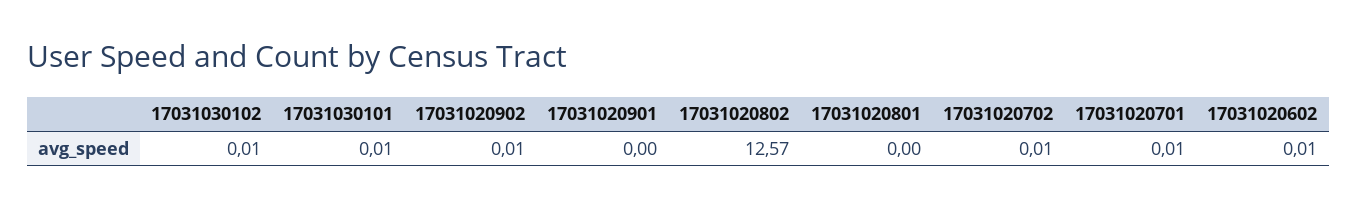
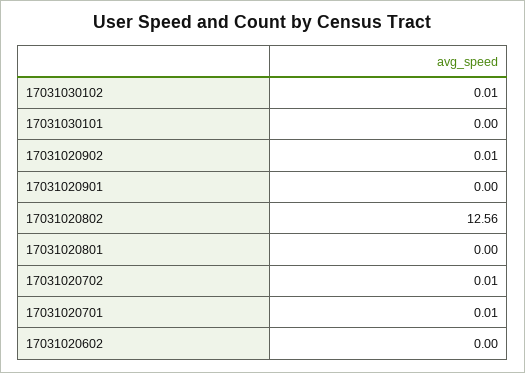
17031030101: 0.01 -> 0
17031020802: 12.57 -> 12.56
17031020602: 0.01 -> 0

